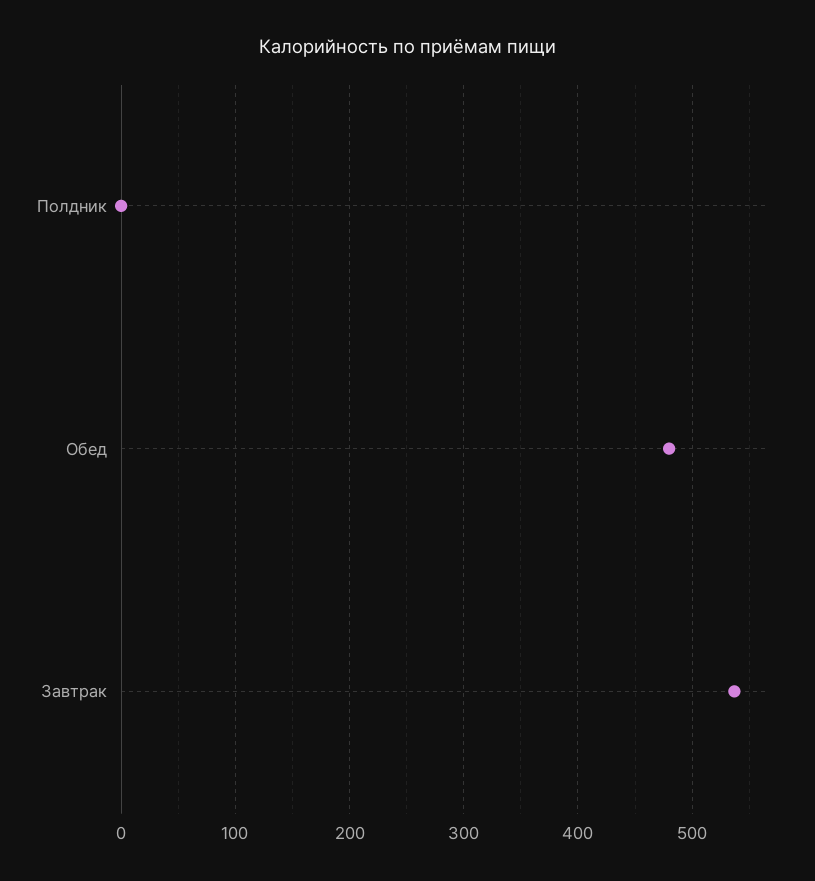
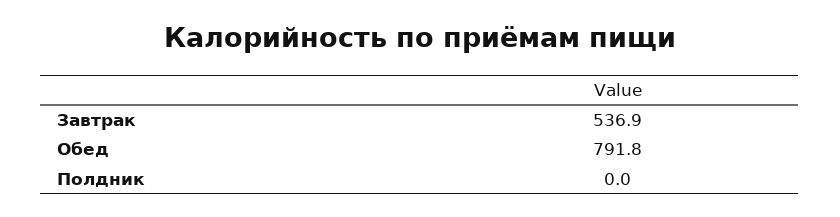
Обед: 480 -> 791.8

